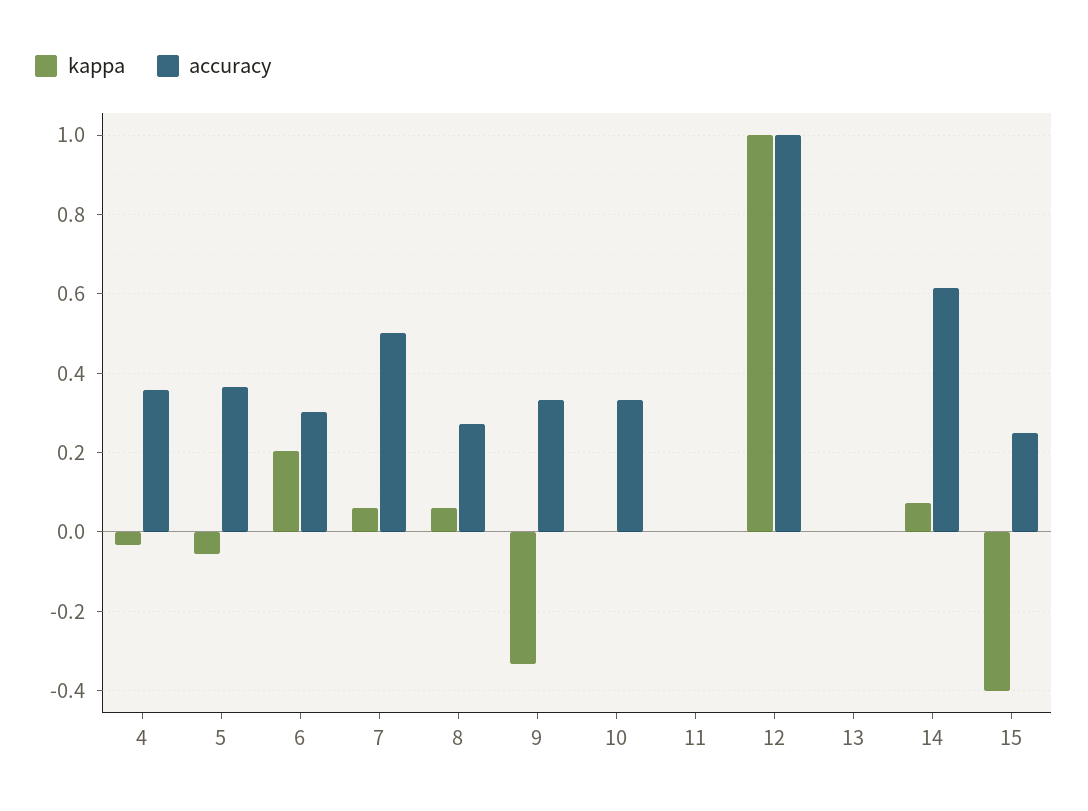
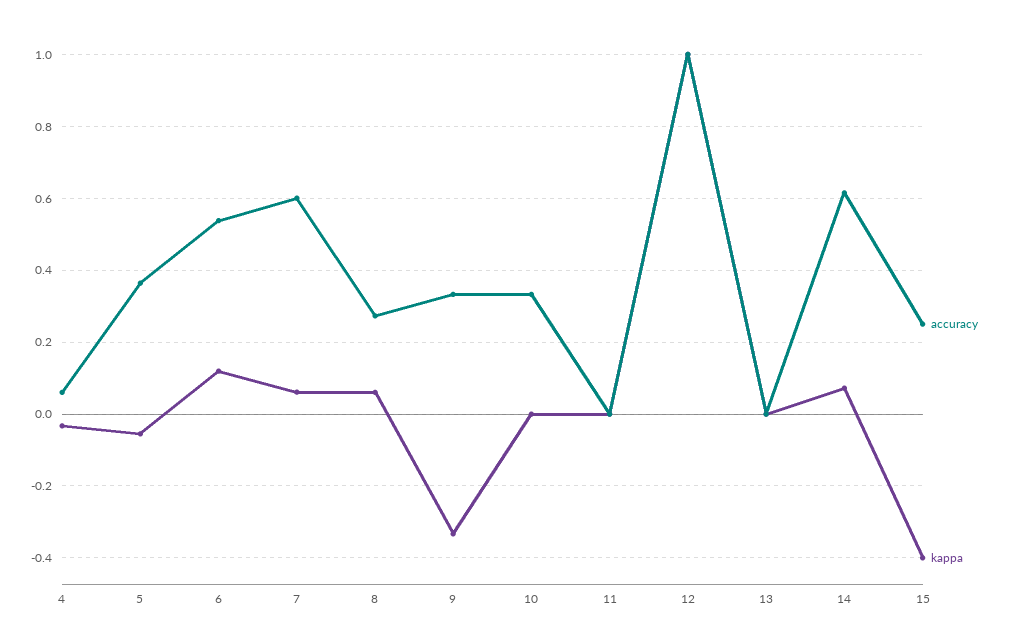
accuracy, 4: 0.36 -> 0.06
kappa, 6: 0.2 -> 0.12
accuracy, 6: 0.3 -> 0.54
accuracy, 7: 0.5 -> 0.6

